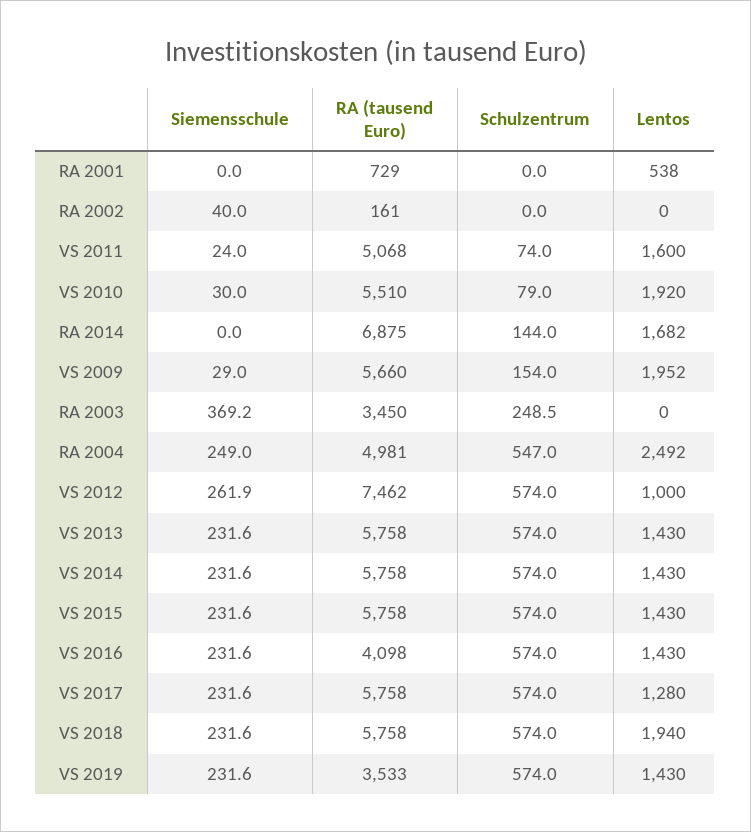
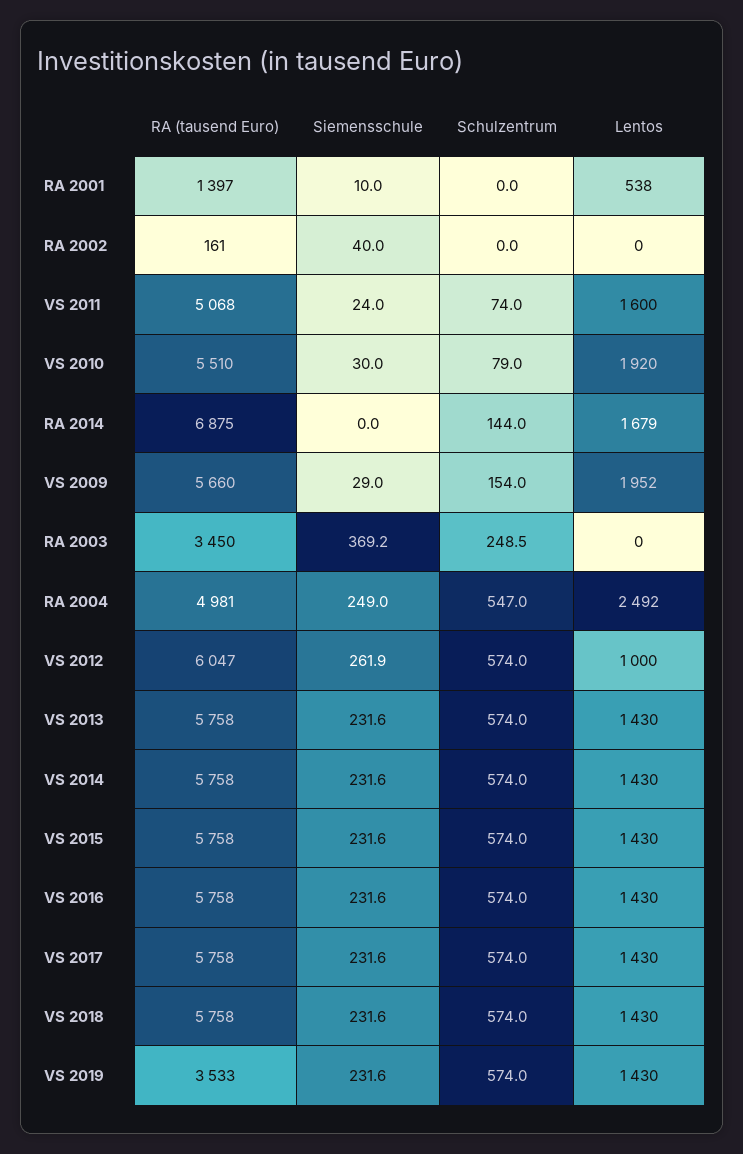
Siemensschule, RA 2001: 0 -> 10
RA (tausend Euro), RA 2001: 729 -> 1397
Lentos, RA 2014: 1682 -> 1679
RA (tausend Euro), VS 2012: 7462 -> 6047
RA (tausend Euro), VS 2016: 4098 -> 5758
Lentos, VS 2017: 1280 -> 1430
Lentos, VS 2018: 1940 -> 1430

